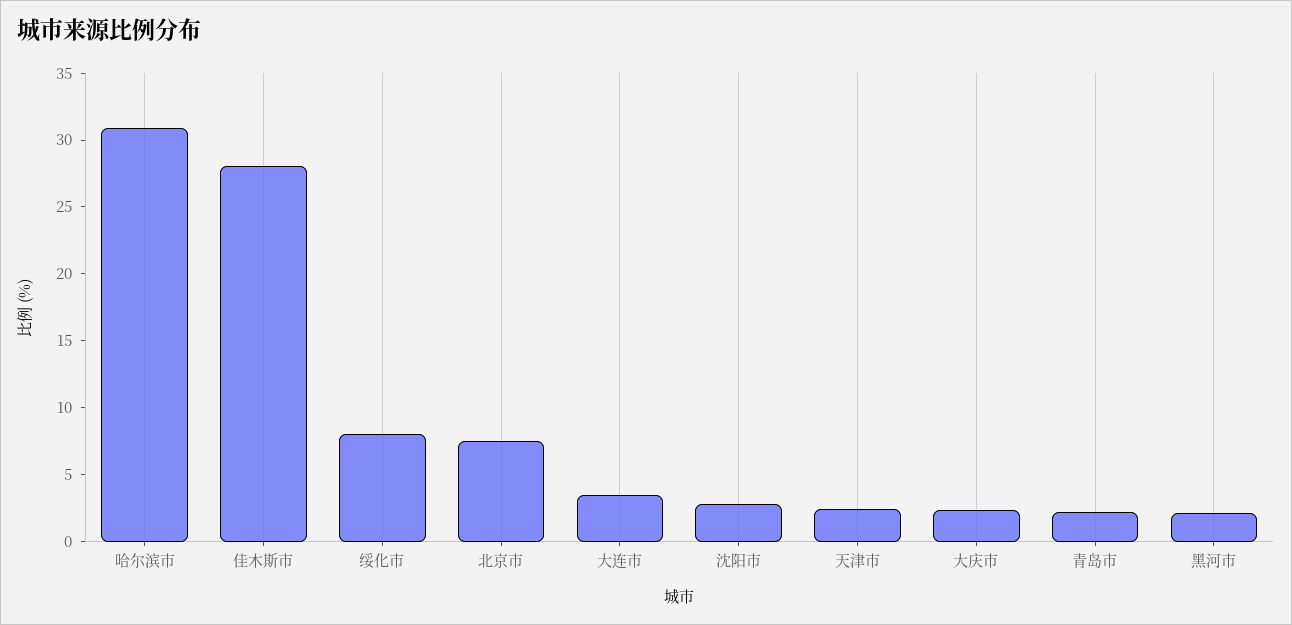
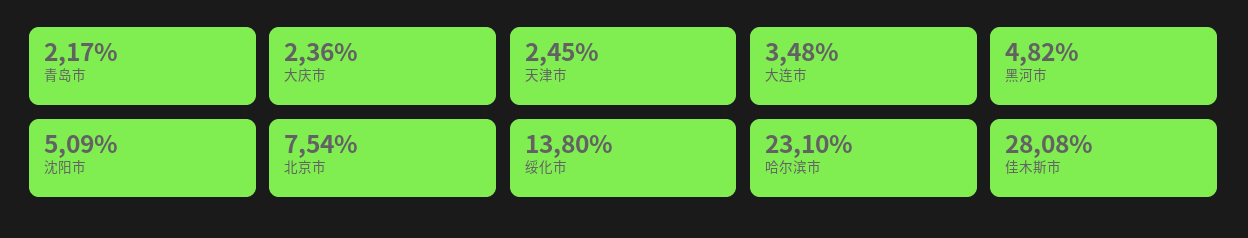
哈尔滨市: 31 -> 23.1
绥化市: 8 -> 13.8
沈阳市: 3 -> 5.09
黑河市: 2 -> 4.82

